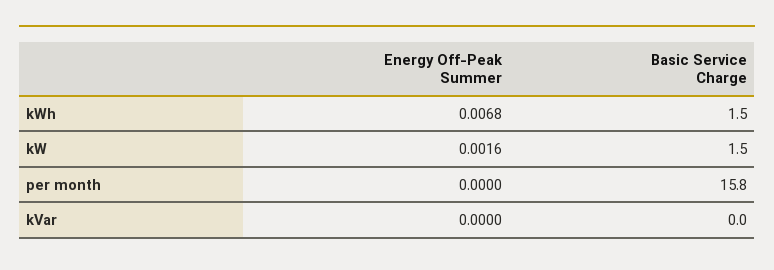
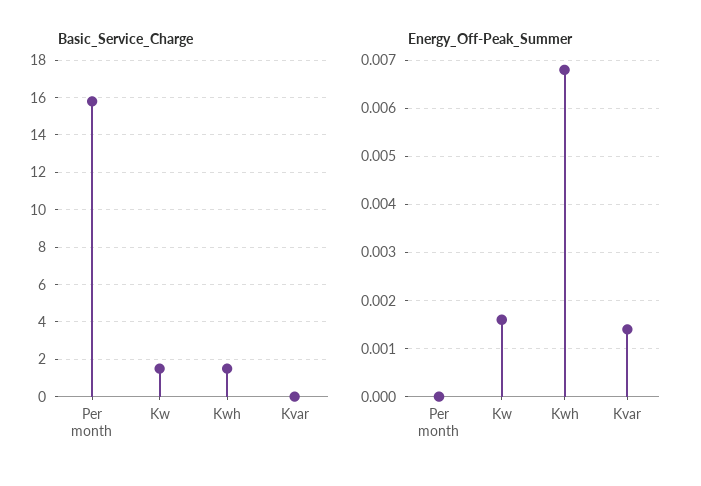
Energy Off-Peak Summer, kVar: 0 -> 0.0015

